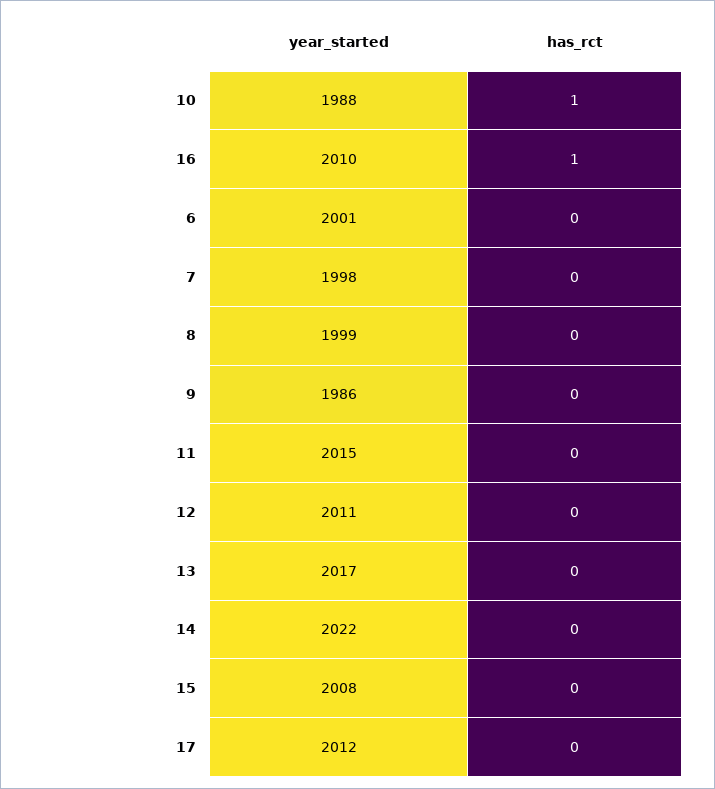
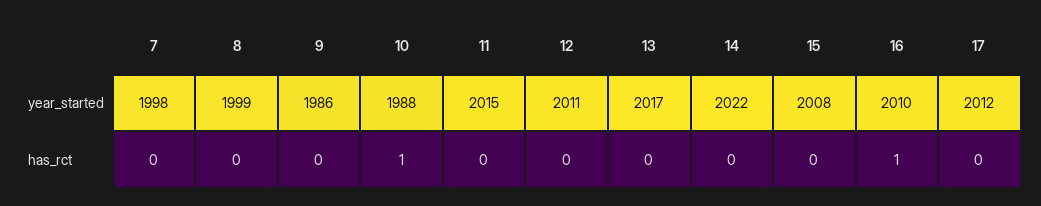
year_started, 6: 2001 -> none
has_rct, 6: 0 -> none

